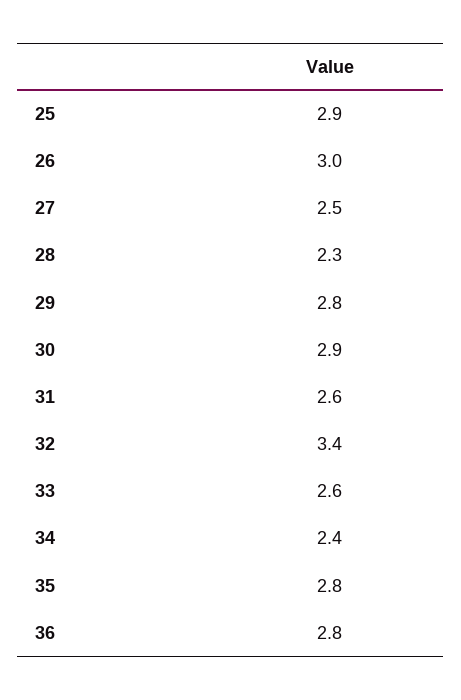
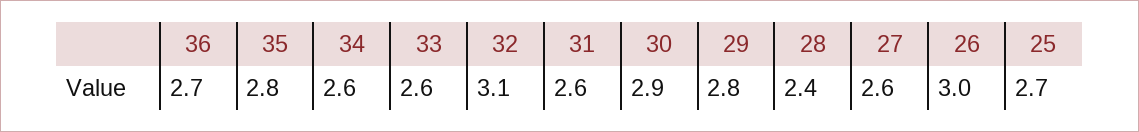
25: 2.9 -> 2.7
27: 2.5 -> 2.6
28: 2.3 -> 2.4
32: 3.4 -> 3.1
34: 2.4 -> 2.6
36: 2.8 -> 2.7

